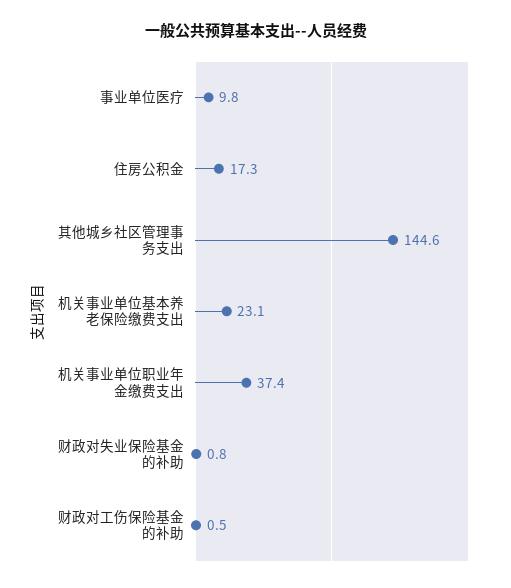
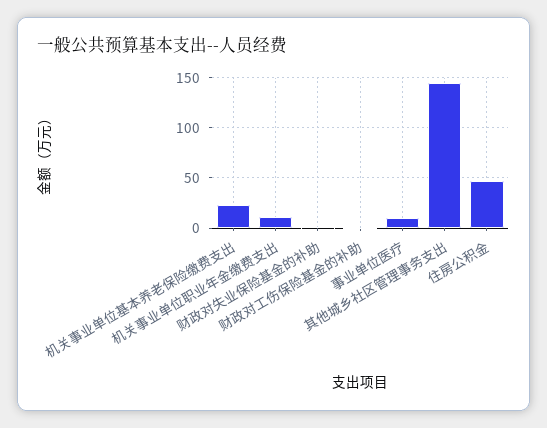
住房公积金: 17.3 -> 50
机关事业单位职业年金缴费支出: 37.4 -> 10

